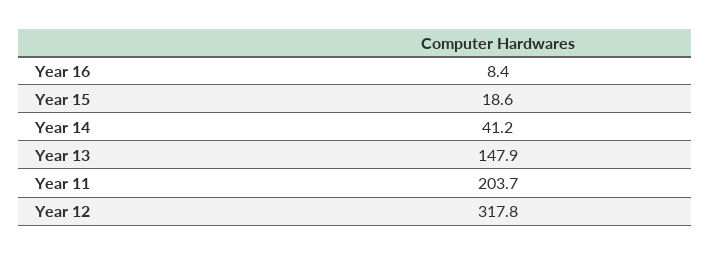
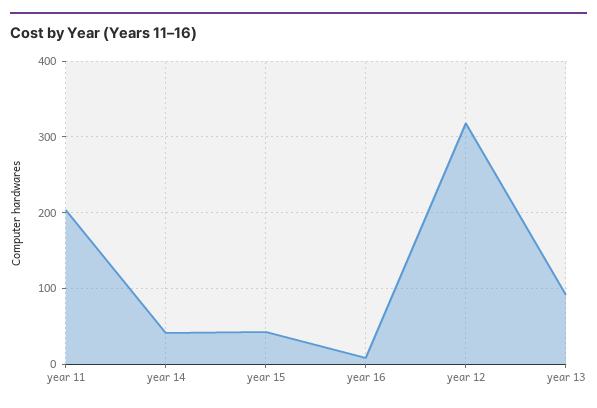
Year 15: 18.6 -> 40
Year 13: 147.9 -> 90

